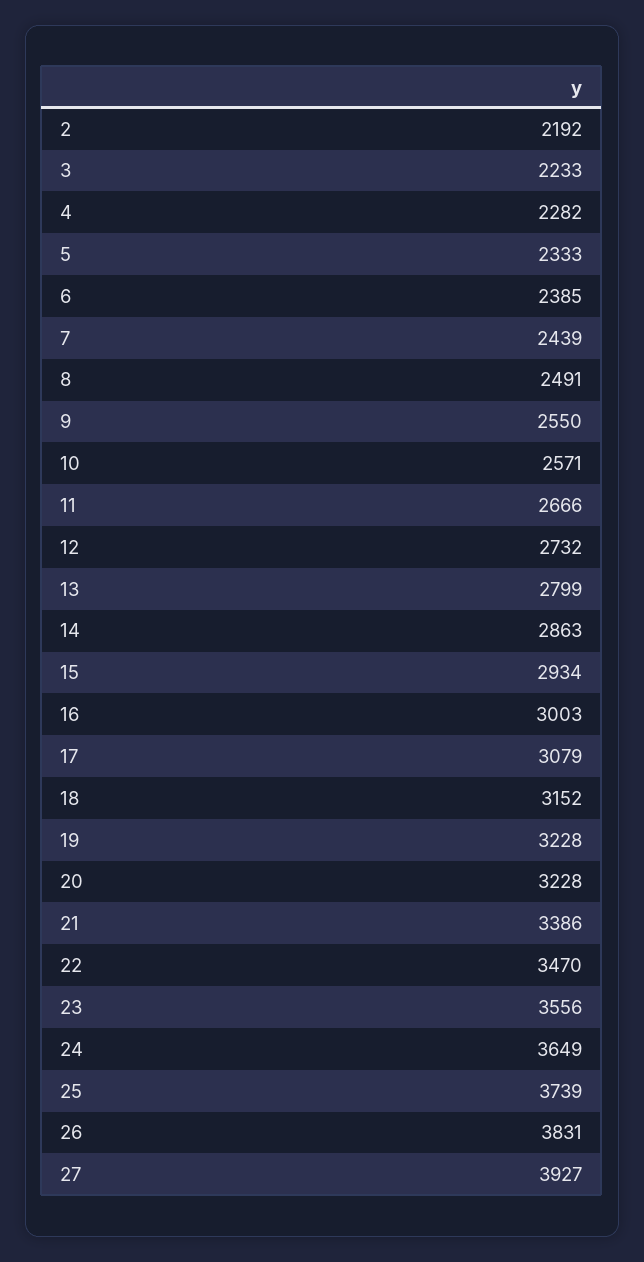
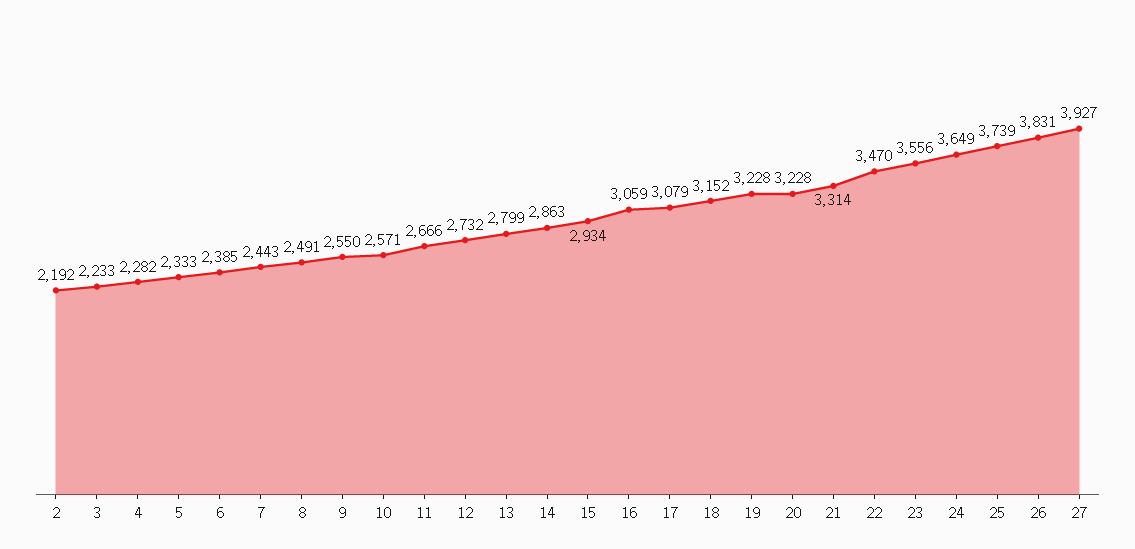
7: 2439 -> 2443
16: 3003 -> 3059
21: 3386 -> 3314

